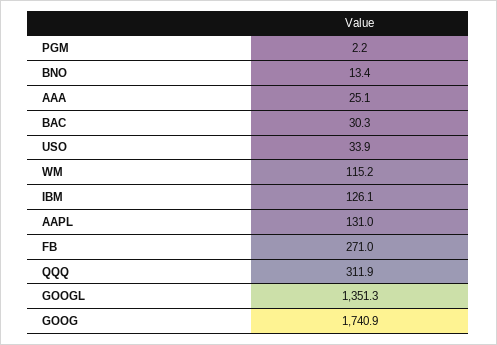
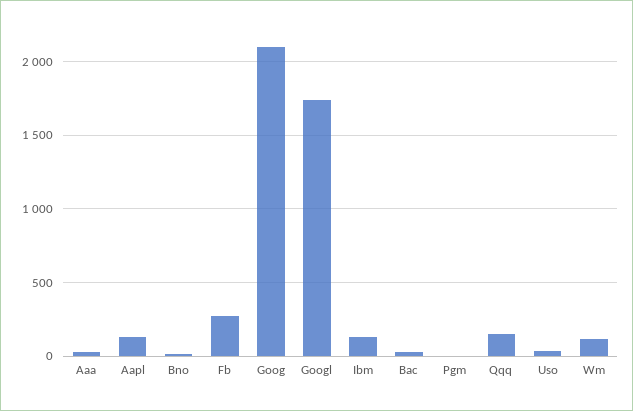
QQQ: 311.9 -> 150
GOOGL: 1351.3 -> 1750
GOOG: 1740.9 -> 2100

